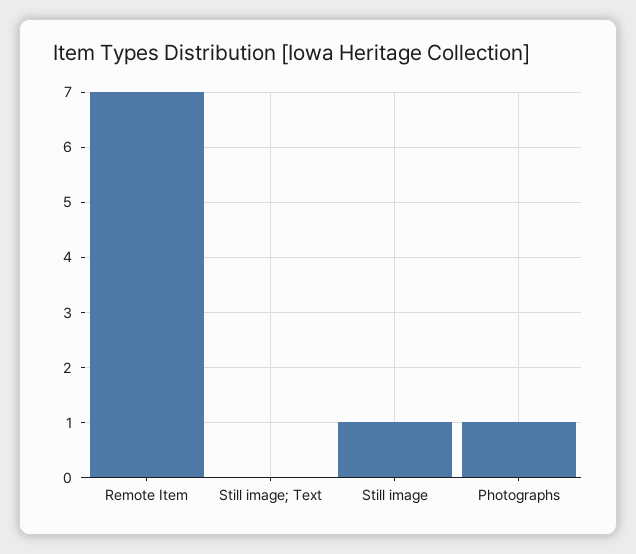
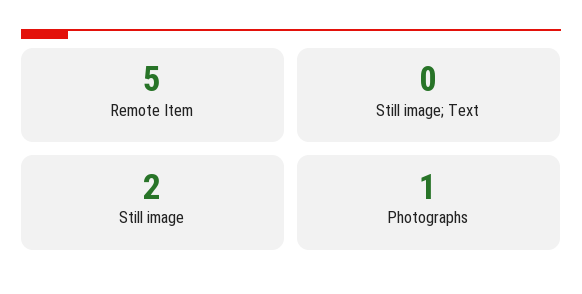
Remote Item: 7 -> 5
Still image: 1 -> 2

